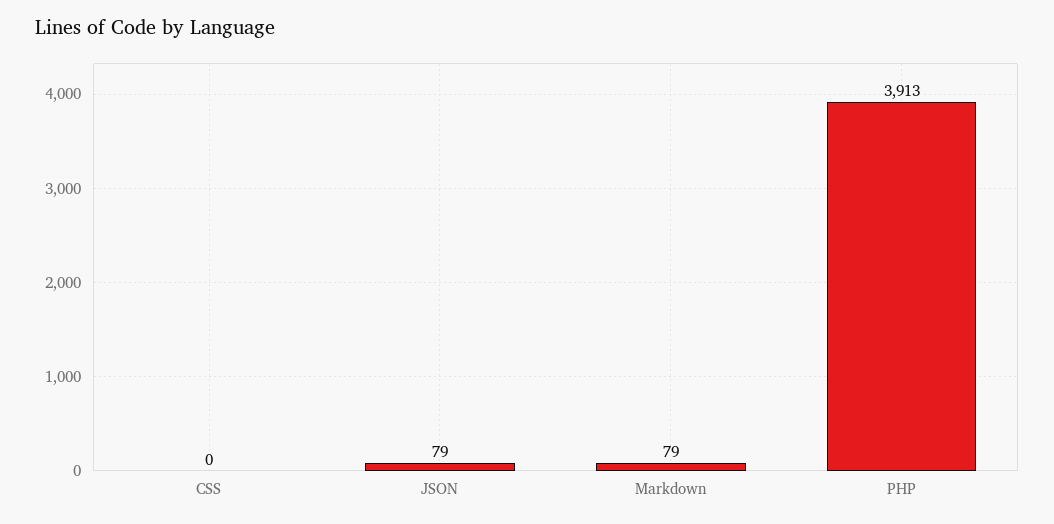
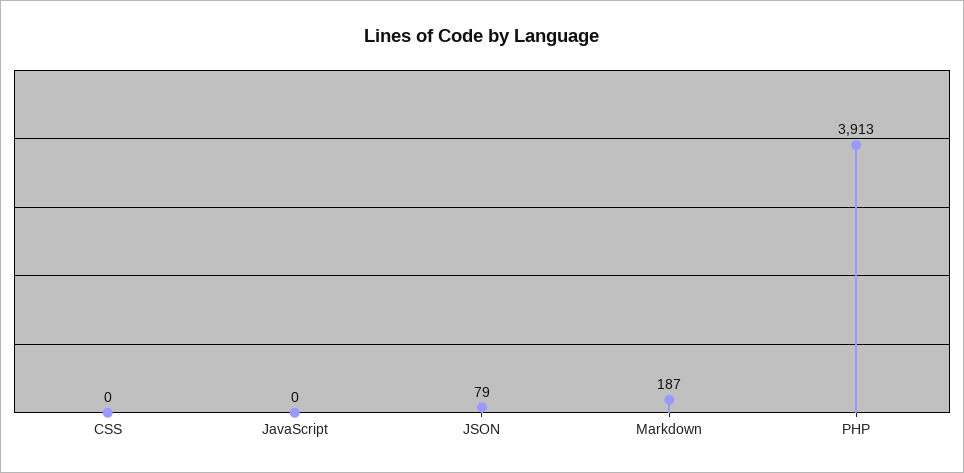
Markdown: 79 -> 187
JavaScript: none -> 0

